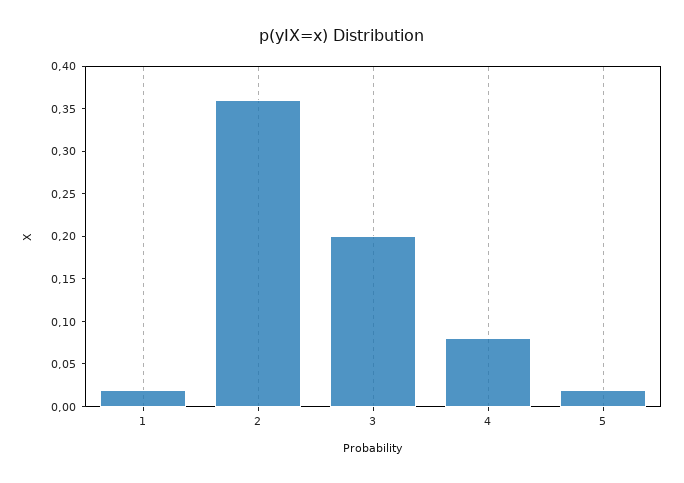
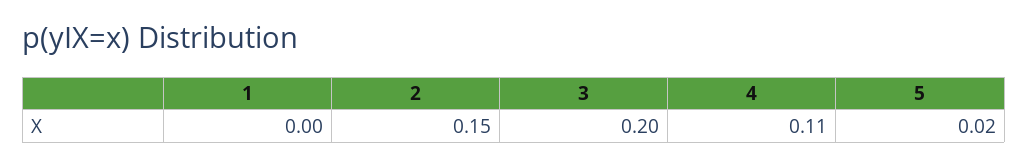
1: 0.02 -> 0
2: 0.36 -> 0.15
4: 0.08 -> 0.11

